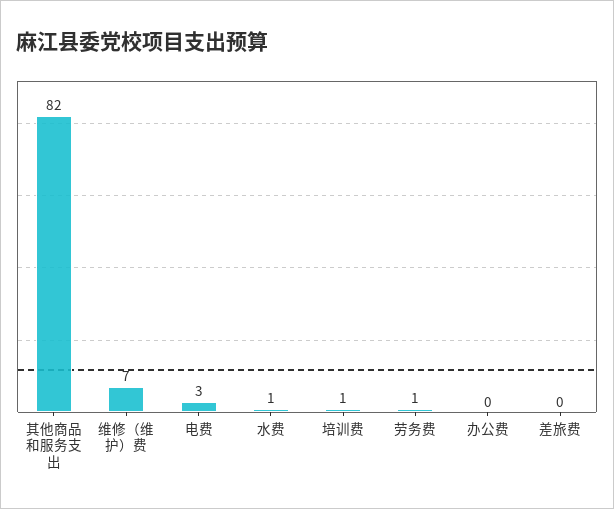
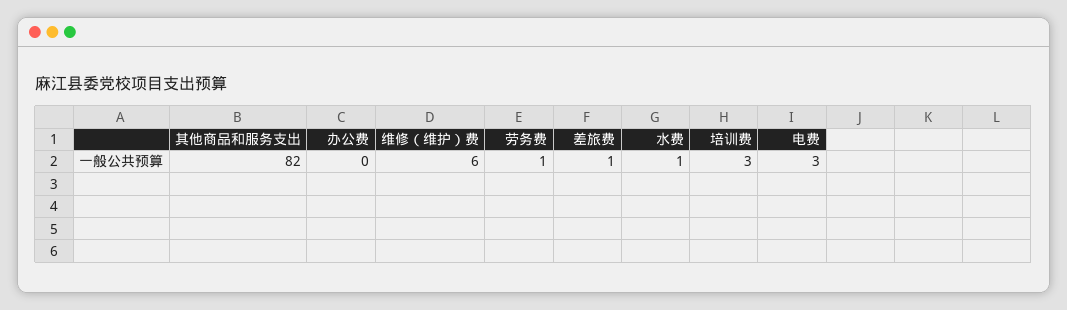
维修（维护）费: 7 -> 6
培训费: 1 -> 3
差旅费: 0 -> 1

